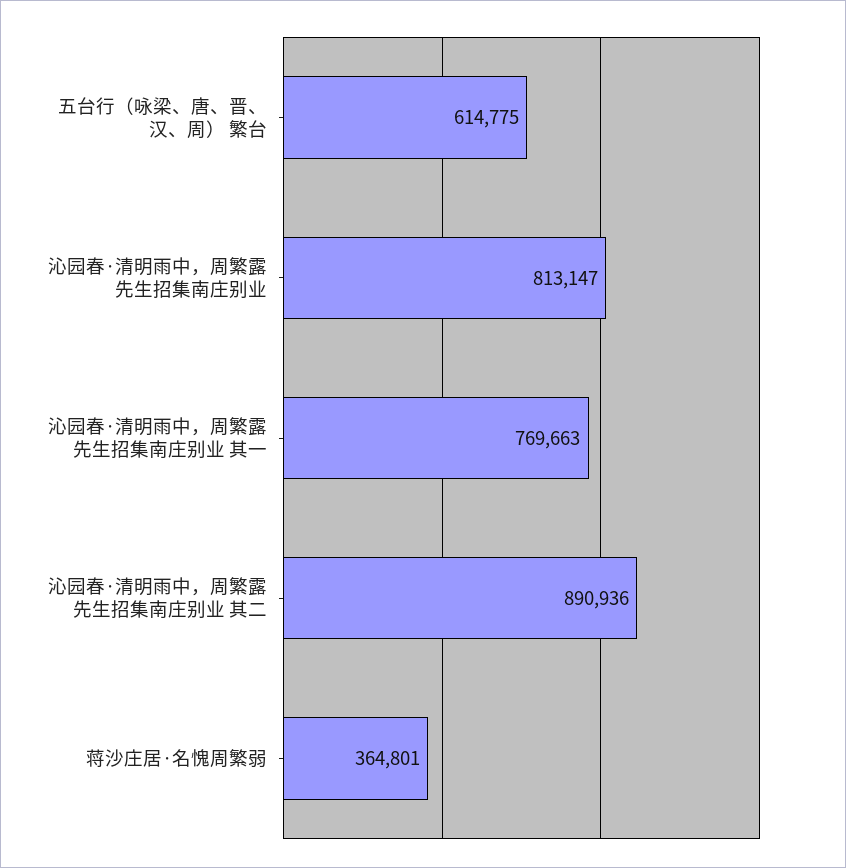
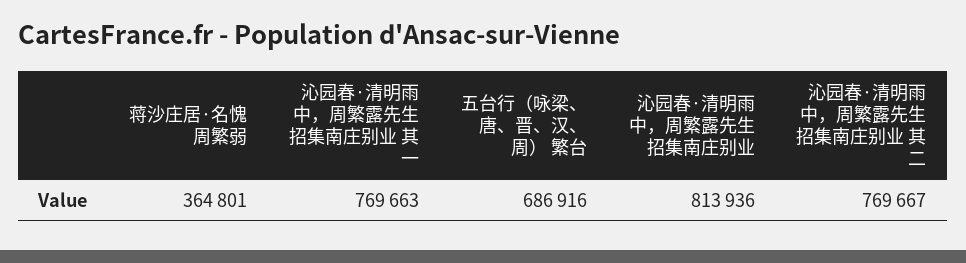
五台行（咏梁、唐、晋、汉、周） 繁台: 614775 -> 686916
沁园春·清明雨中，周繁露先生招集南庄别业: 813147 -> 813936
沁园春·清明雨中，周繁露先生招集南庄别业 其二: 890936 -> 769667

